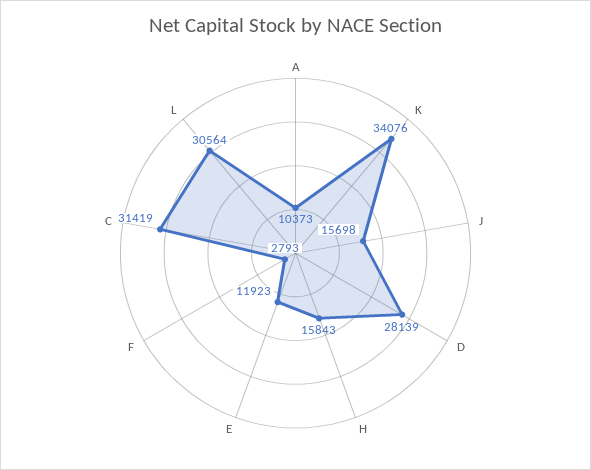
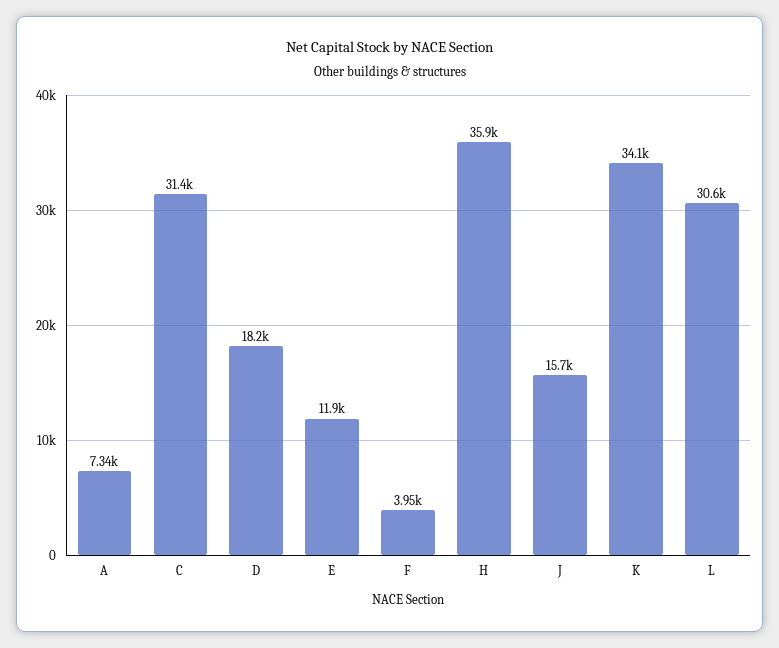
A: 10373 -> 7340
D: 28139 -> 18200
H: 15843 -> 35900
F: 2793 -> 3950

